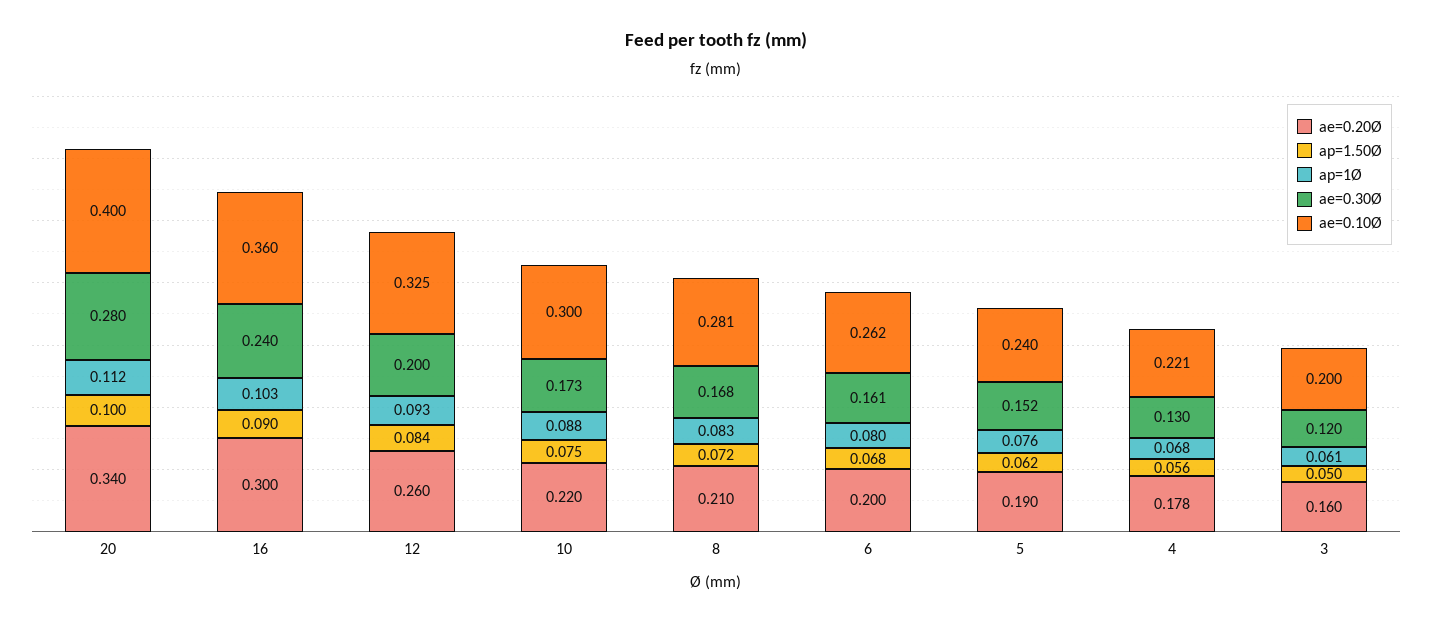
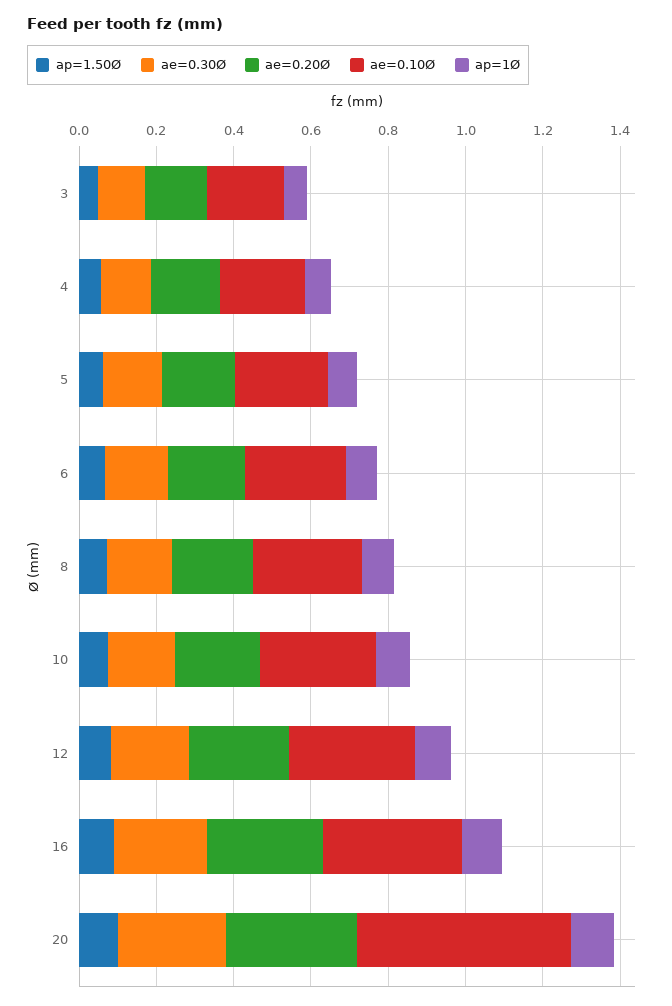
ae=0.10Ø, 20: 0.4 -> 0.55

